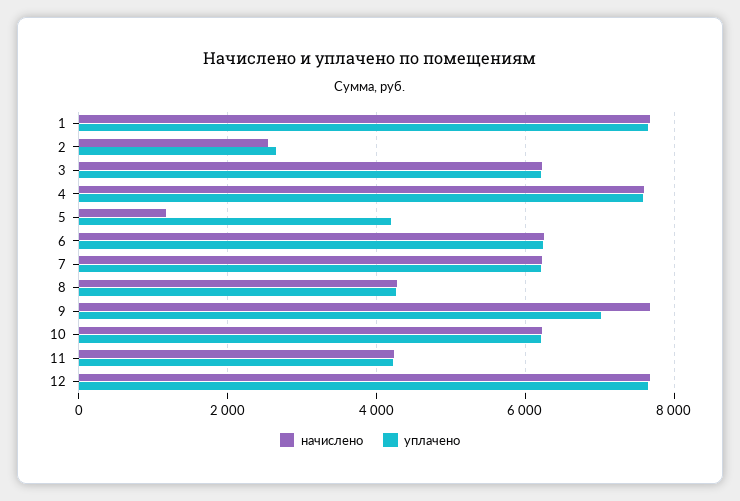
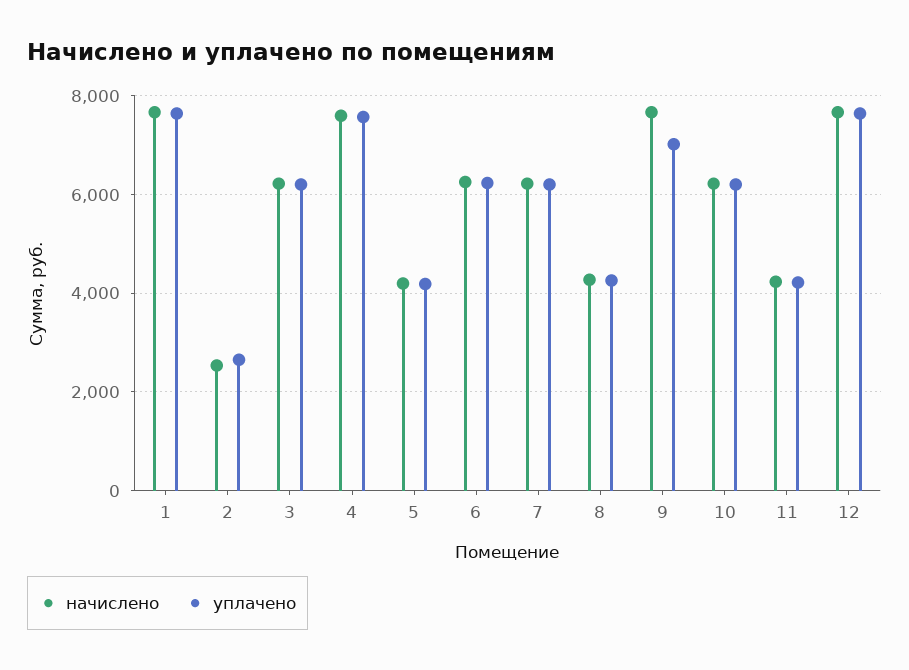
начислено, 5: 1200 -> 4200

